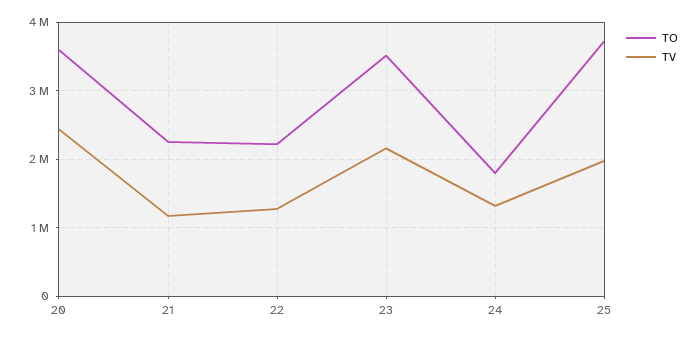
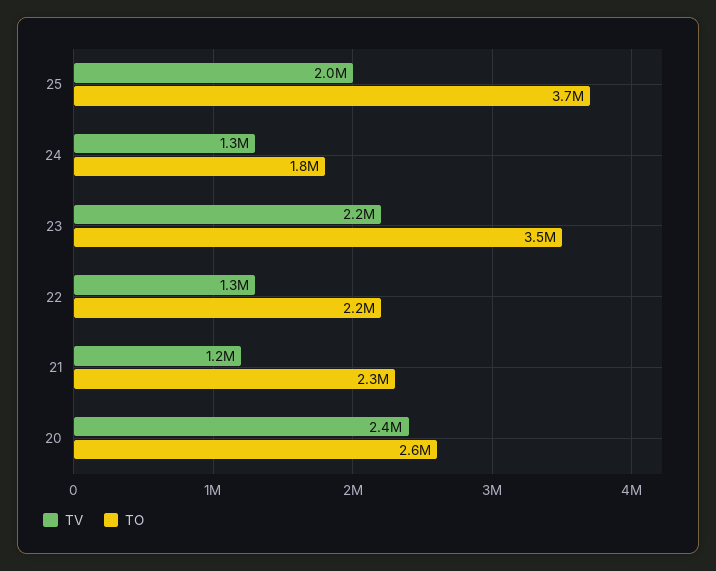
TO, 20: 3600000 -> 2600000

